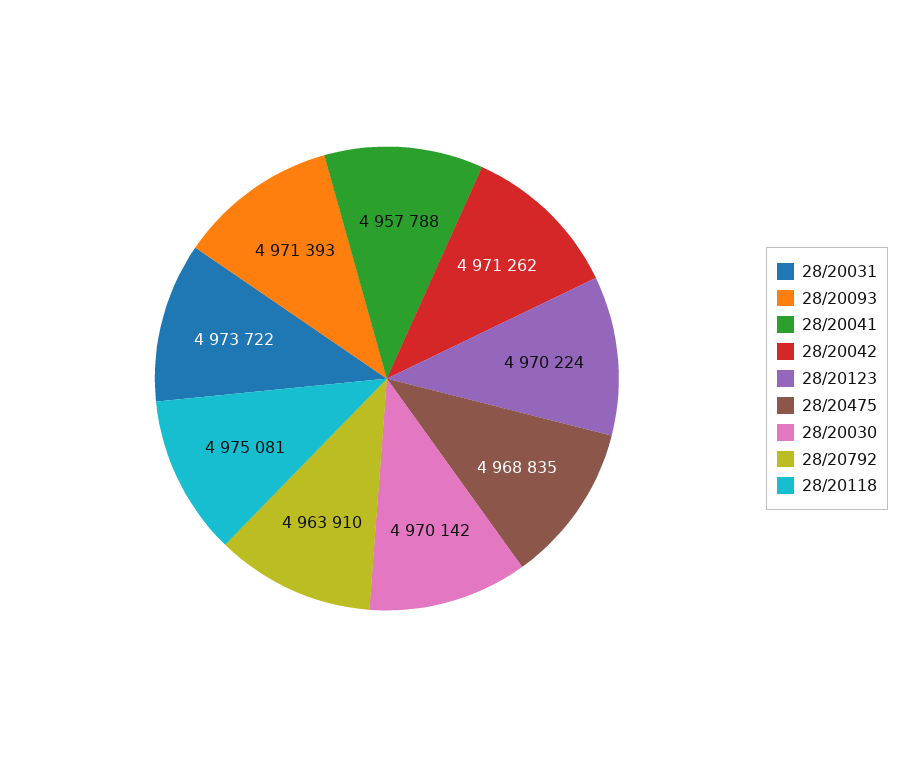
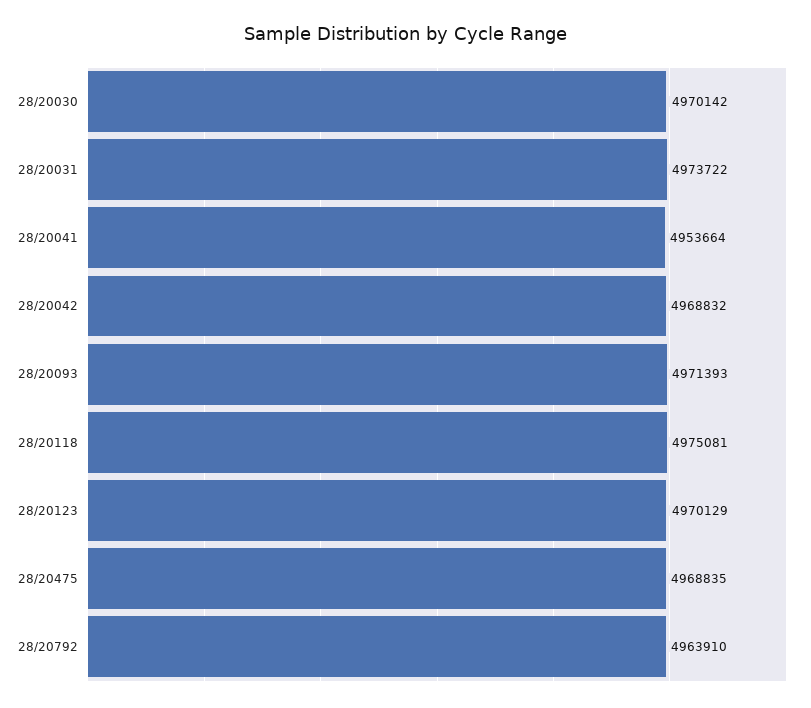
28/20041: 4957788 -> 4953664
28/20042: 4971262 -> 4968832
28/20123: 4970224 -> 4970129

